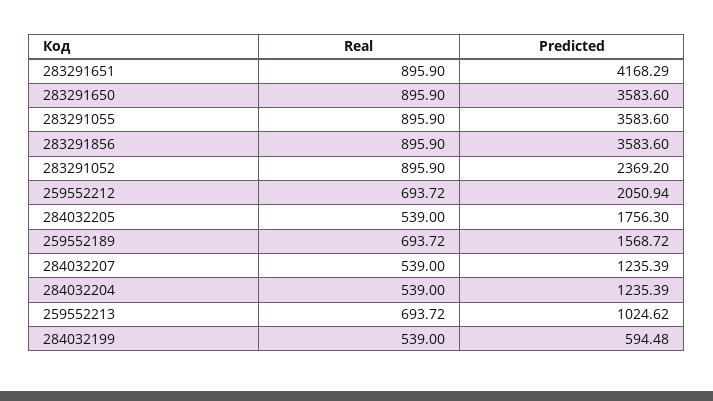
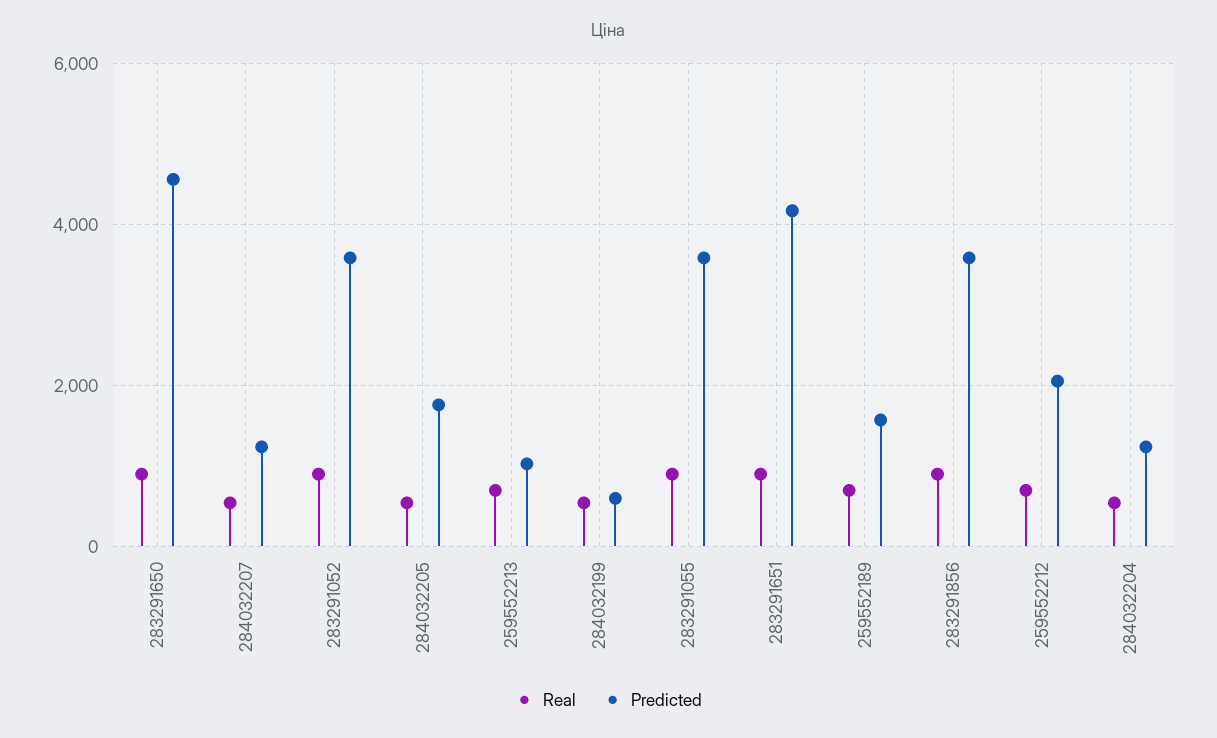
Predicted, 283291650: 3583.6 -> 4600
Predicted, 283291052: 2369.2 -> 3600

